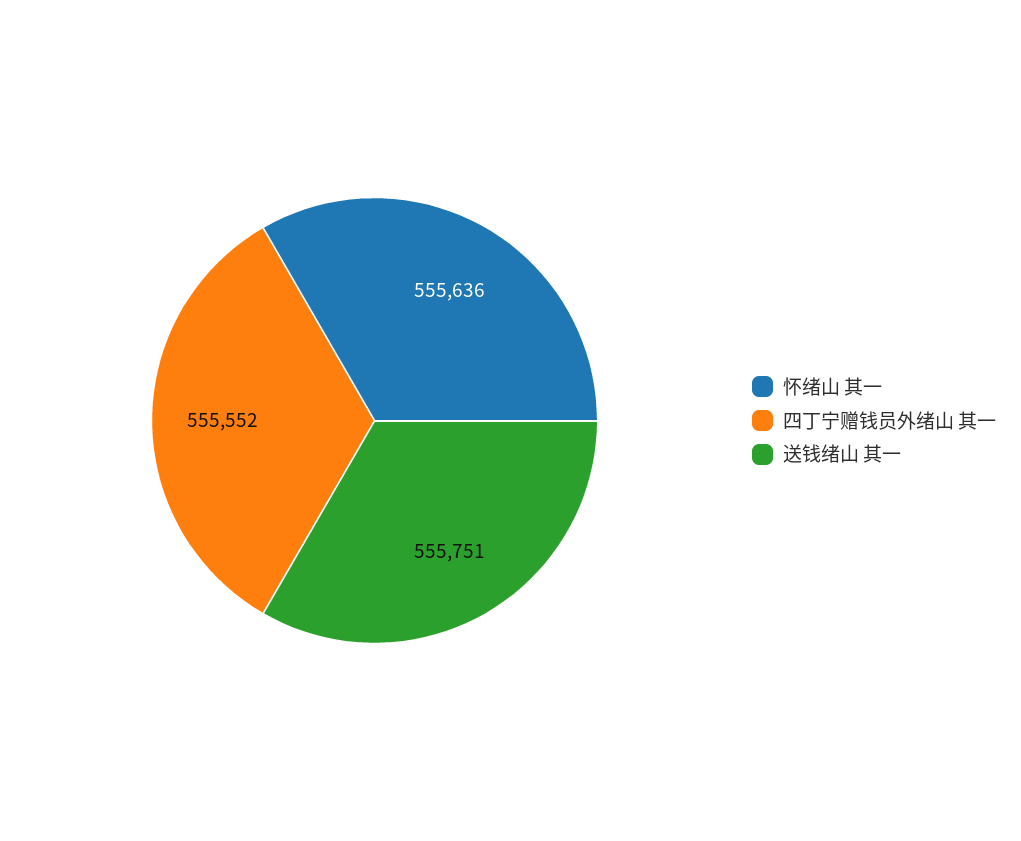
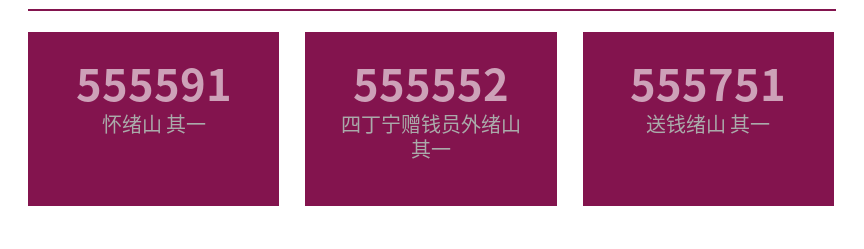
怀绪山 其一: 555636 -> 555591

